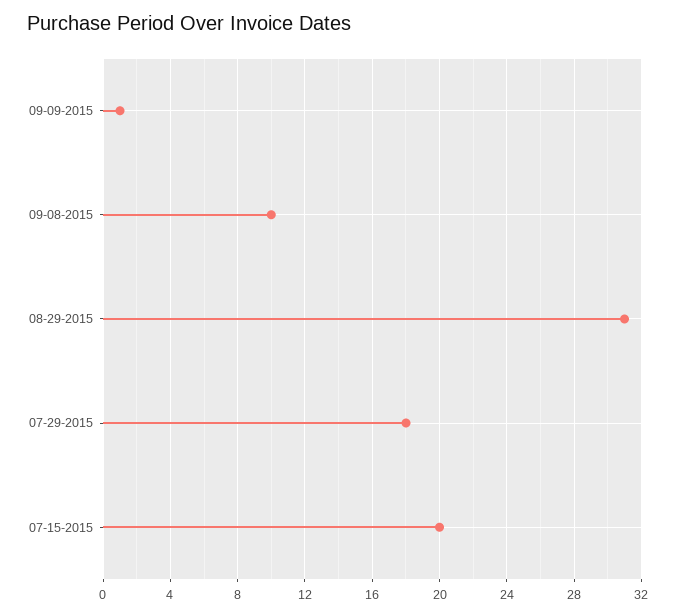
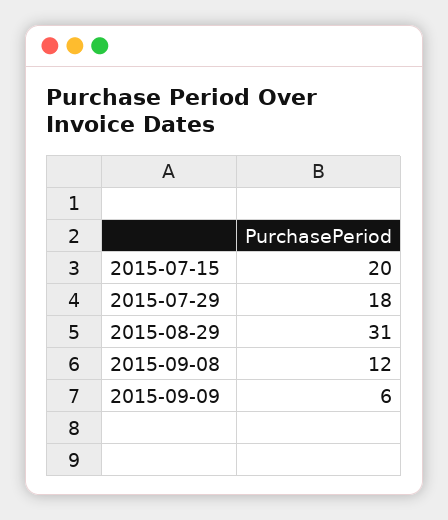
09-09-2015: 1 -> 6
09-08-2015: 10 -> 12

